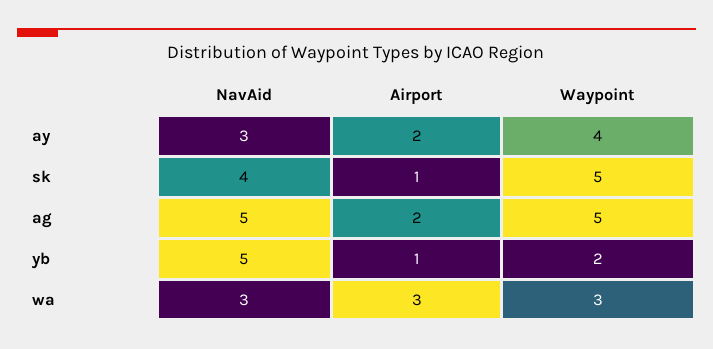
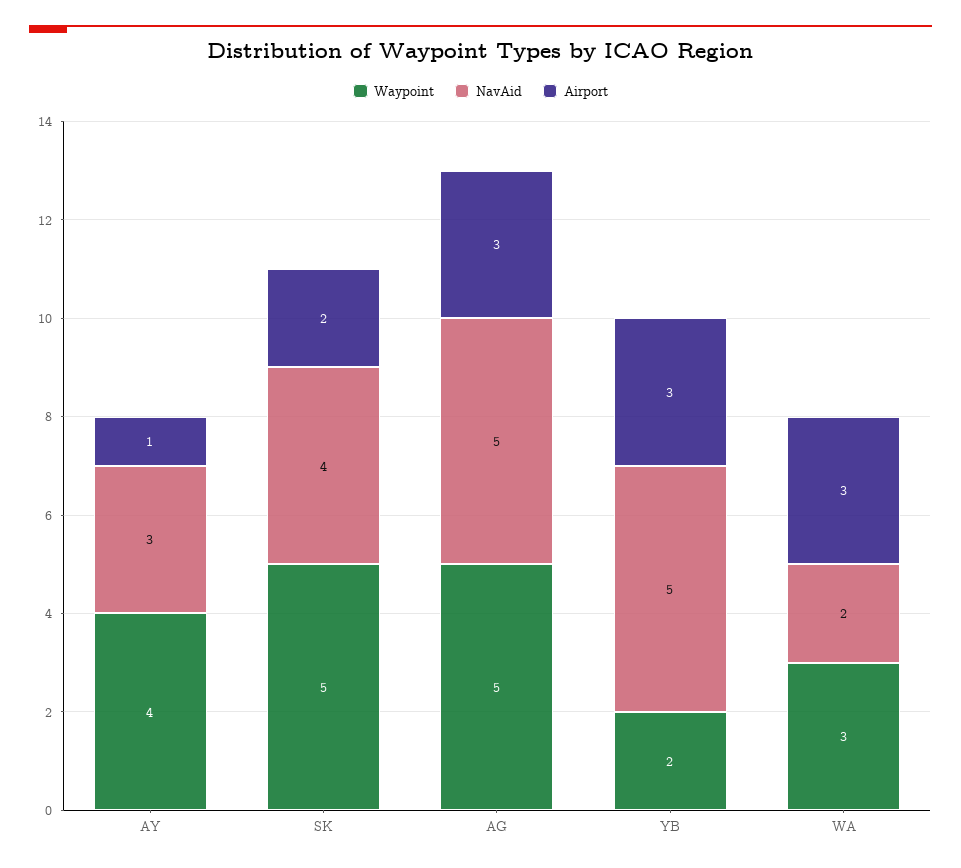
Airport, ay: 2 -> 1
Airport, sk: 1 -> 2
Airport, ag: 2 -> 3
Airport, yb: 1 -> 3
NavAid, wa: 3 -> 2

